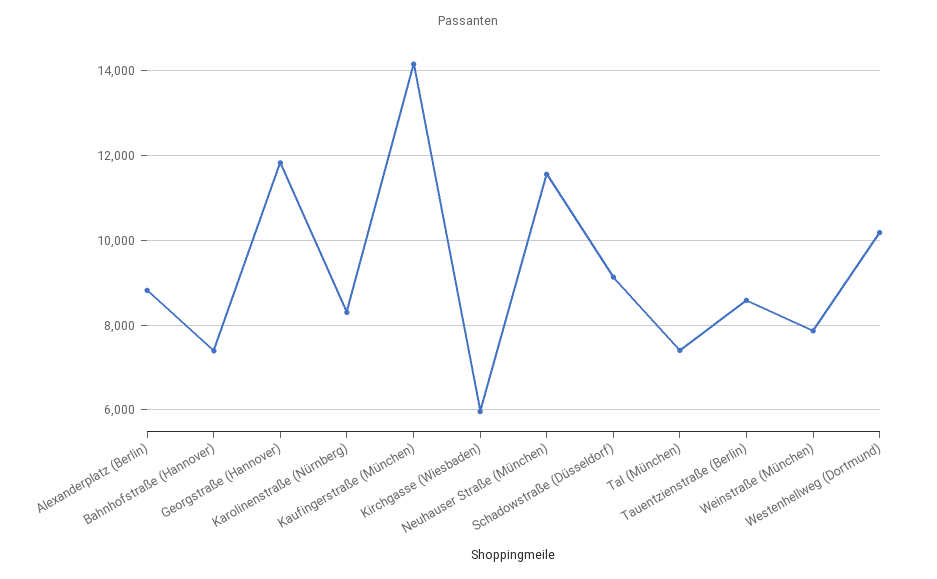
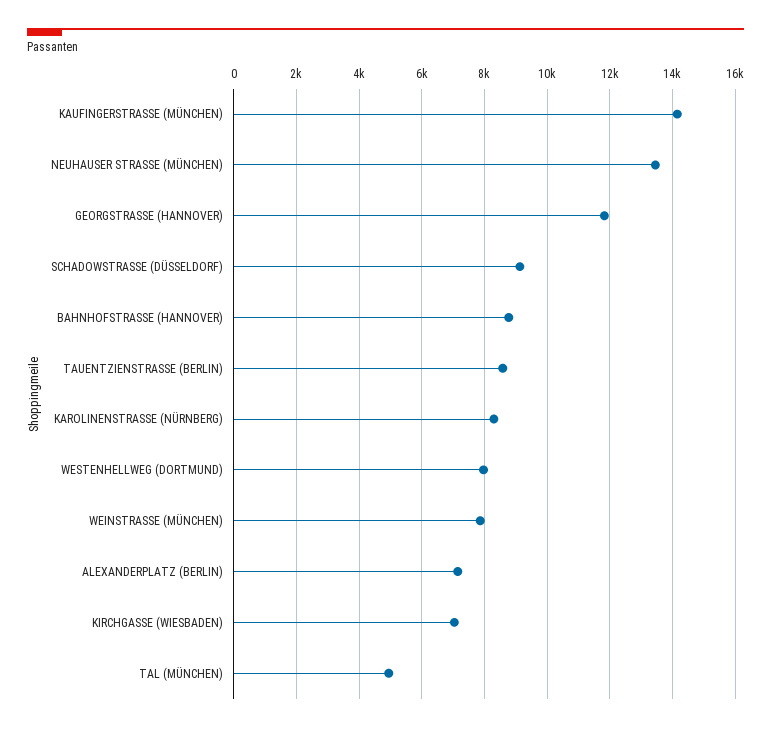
Alexanderplatz (Berlin): 8800 -> 7200
Bahnhofstraße (Hannover): 7400 -> 8800
Kirchgasse (Wiesbaden): 6000 -> 7000
Neuhauser Straße (München): 11600 -> 13400
Tal (München): 7400 -> 5000
Westenhellweg (Dortmund): 10200 -> 8000

